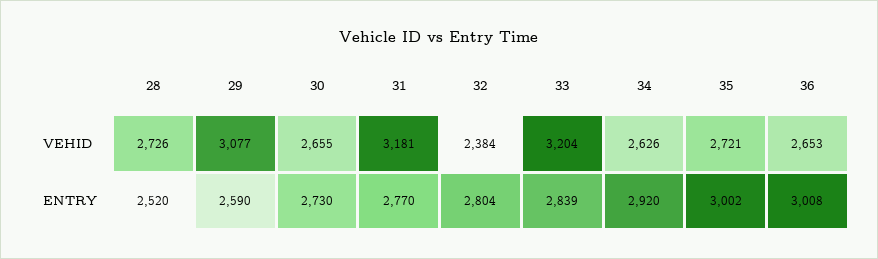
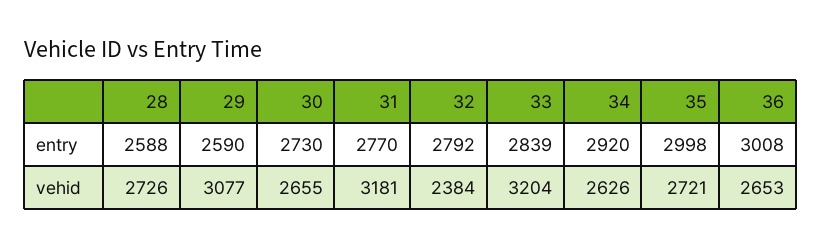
28, ENTRY: 2520 -> 2588
32, ENTRY: 2804 -> 2792
35, ENTRY: 3002 -> 2998

